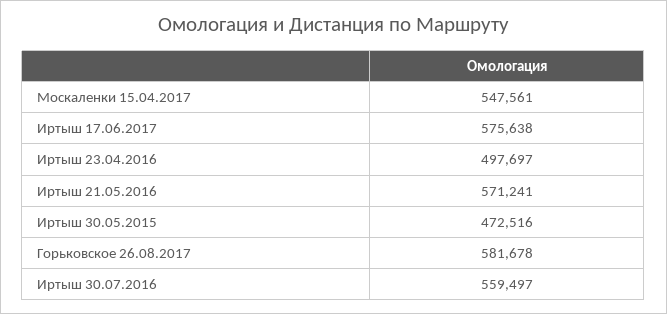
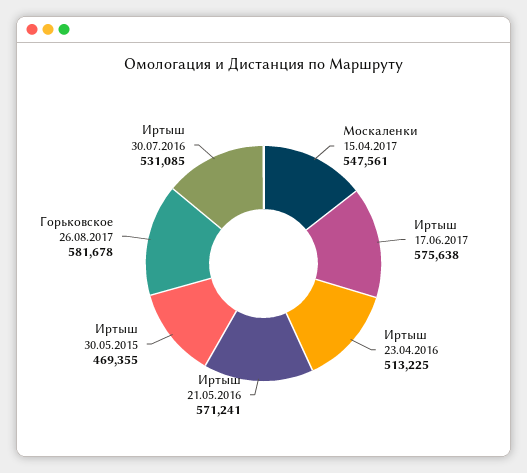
Иртыш 23.04.2016: 497697 -> 513225
Иртыш 30.05.2015: 472516 -> 469355
Иртыш 30.07.2016: 559497 -> 531085

